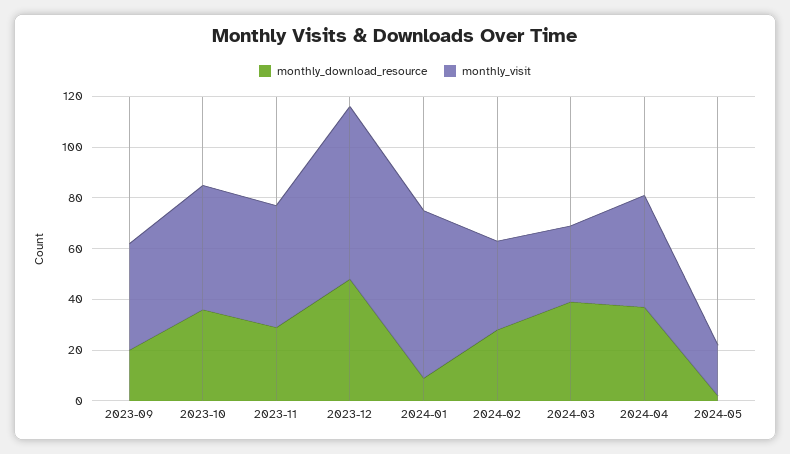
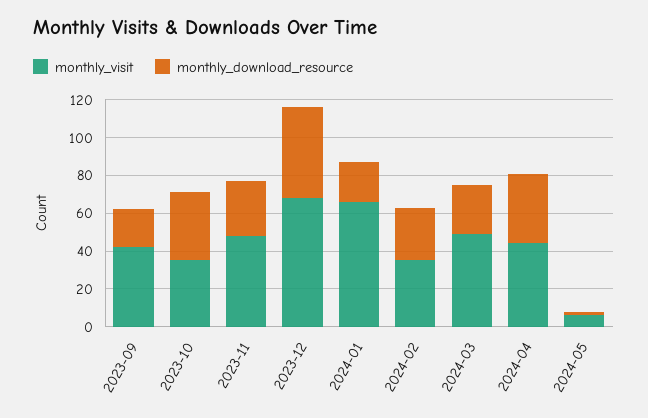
monthly_visit, 2023-10: 50 -> 35
monthly_download_resource, 2024-01: 10 -> 20
monthly_download_resource, 2024-03: 40 -> 25
monthly_visit, 2024-03: 30 -> 50
monthly_visit, 2024-05: 20 -> 5

